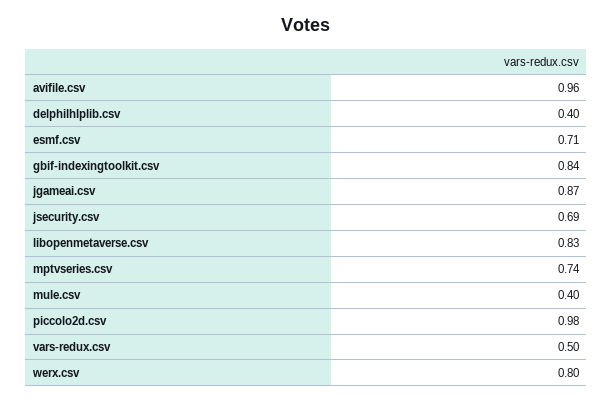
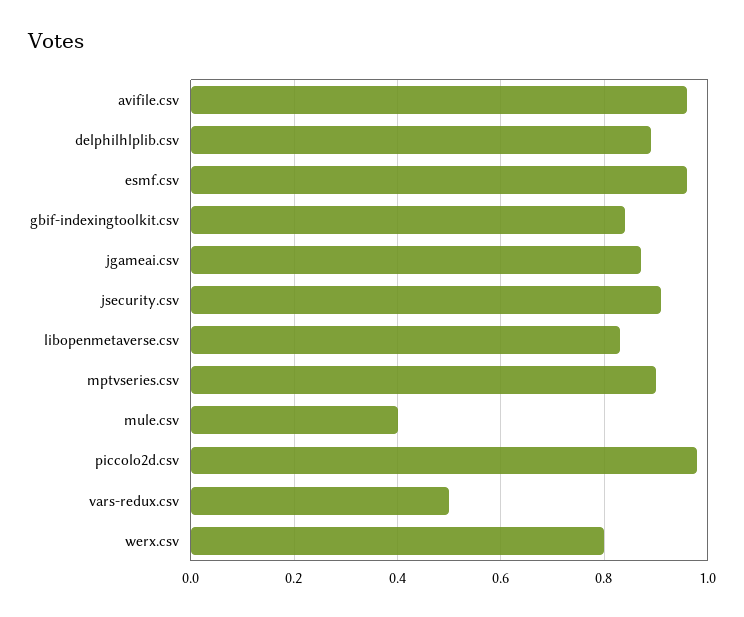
delphilhlplib.csv: 0.4 -> 0.9
esmf.csv: 0.71 -> 0.95
jsecurity.csv: 0.69 -> 0.9
mptvseries.csv: 0.74 -> 0.9

